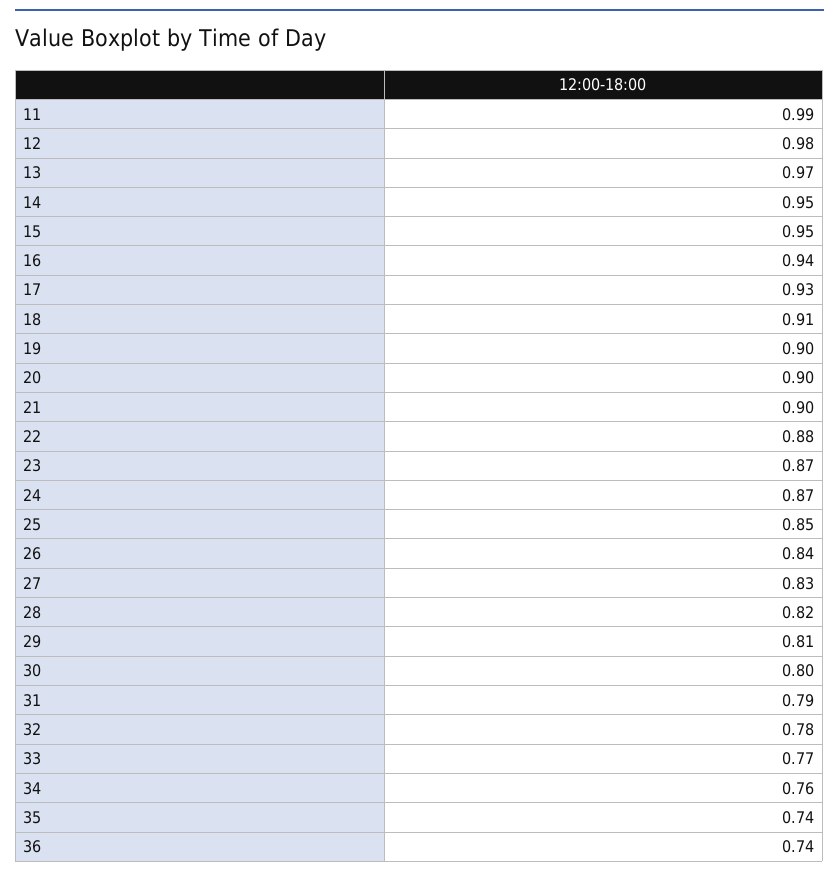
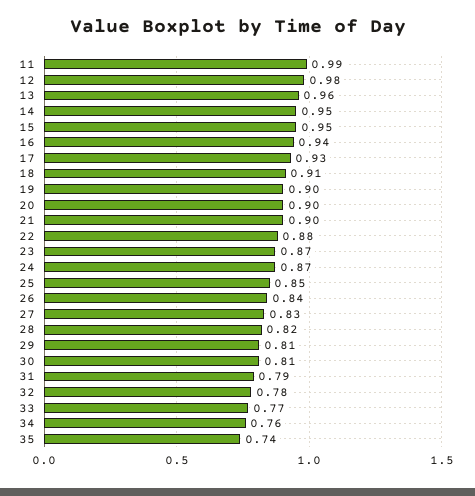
13: 0.97 -> 0.96
30: 0.8 -> 0.81
36: 0.74 -> none

